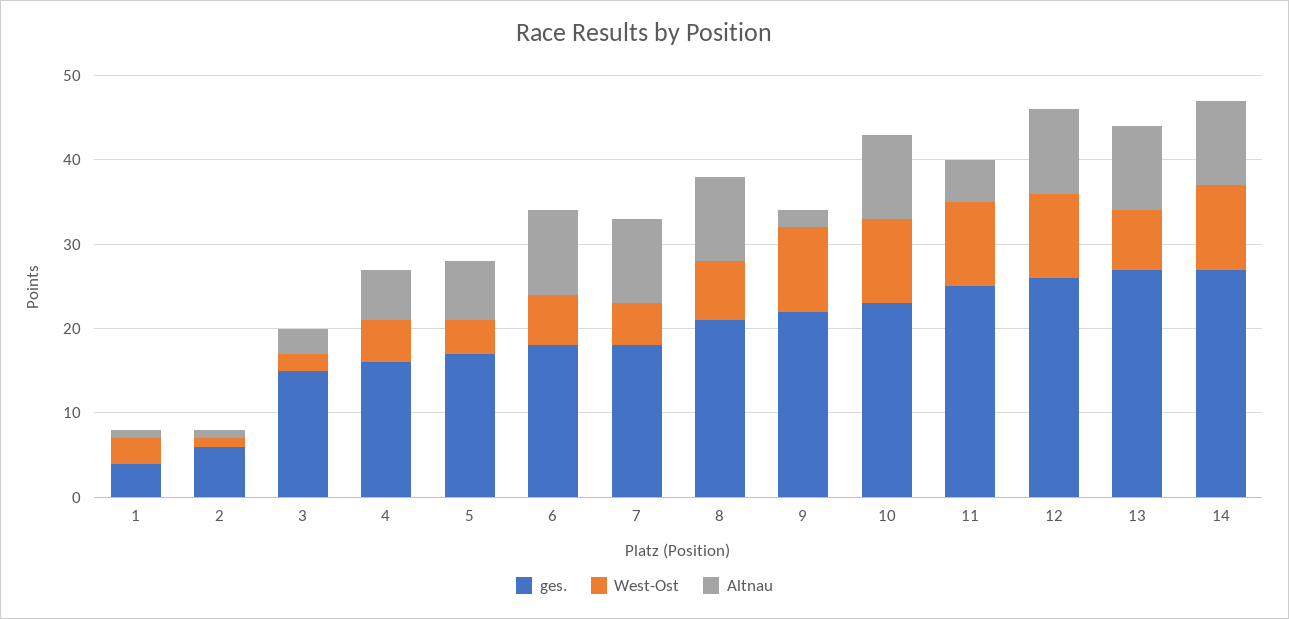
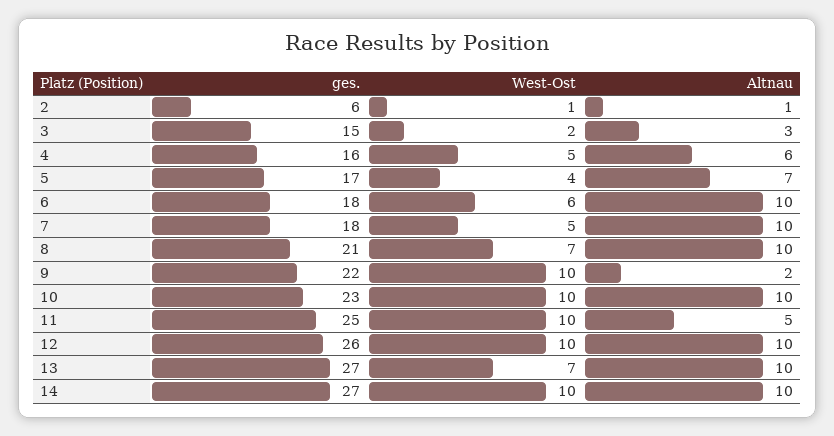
ges., 1: 4 -> none
West-Ost, 1: 3 -> none
Altnau, 1: 1 -> none

